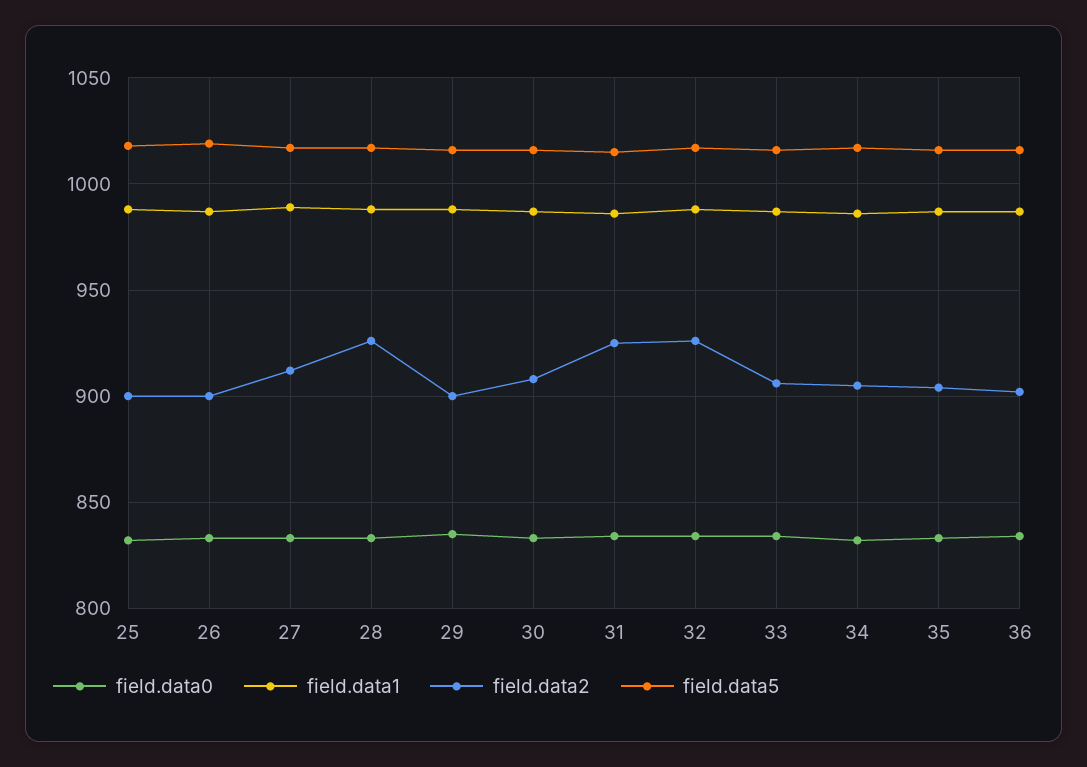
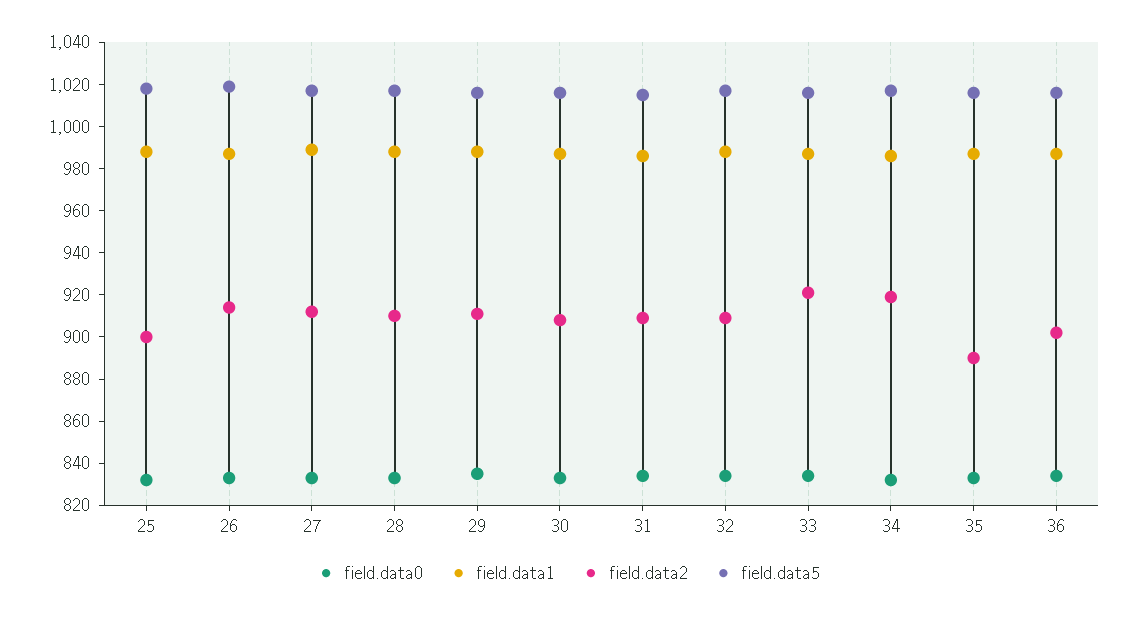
field.data2, 26: 900 -> 915
field.data2, 28: 925 -> 910
field.data2, 29: 900 -> 910
field.data2, 31: 925 -> 910
field.data2, 32: 925 -> 910
field.data2, 33: 905 -> 920
field.data2, 34: 905 -> 920
field.data2, 35: 905 -> 890

